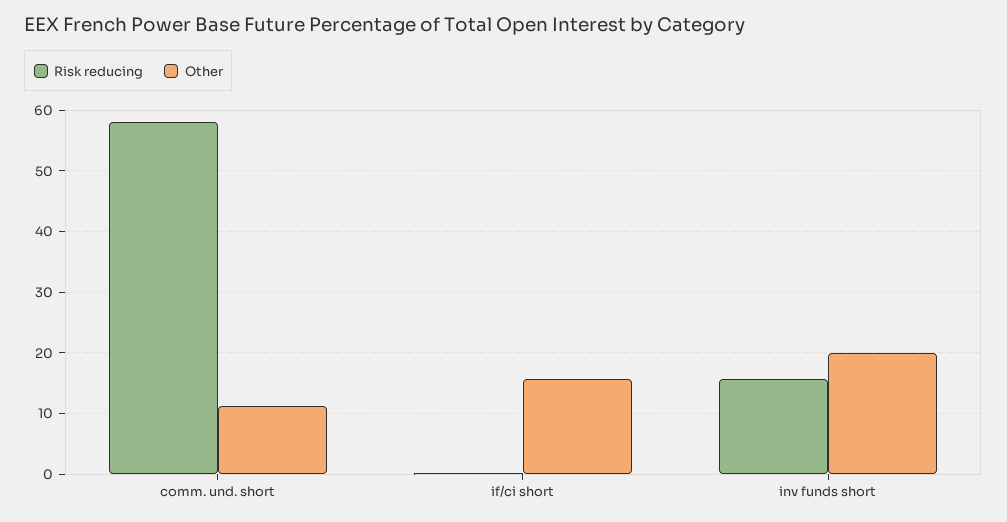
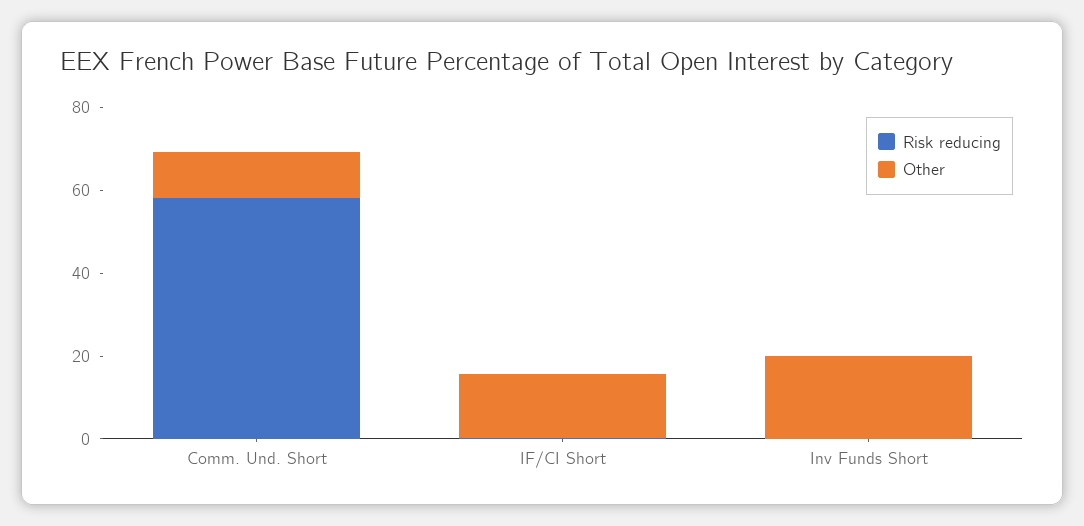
Risk reducing, inv funds short: 16 -> 0

